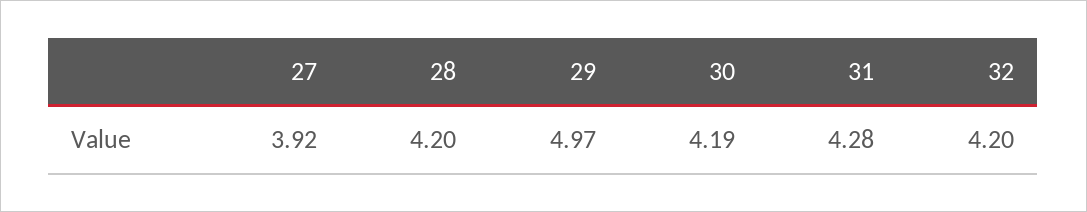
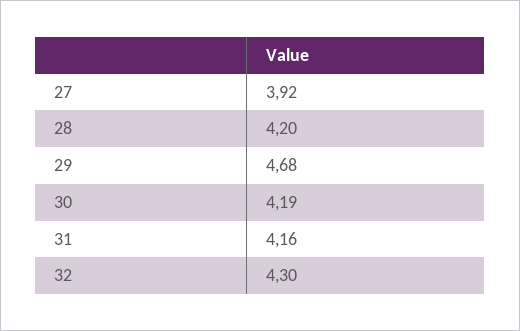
29: 4.97 -> 4.68
31: 4.28 -> 4.16
32: 4.2 -> 4.3

